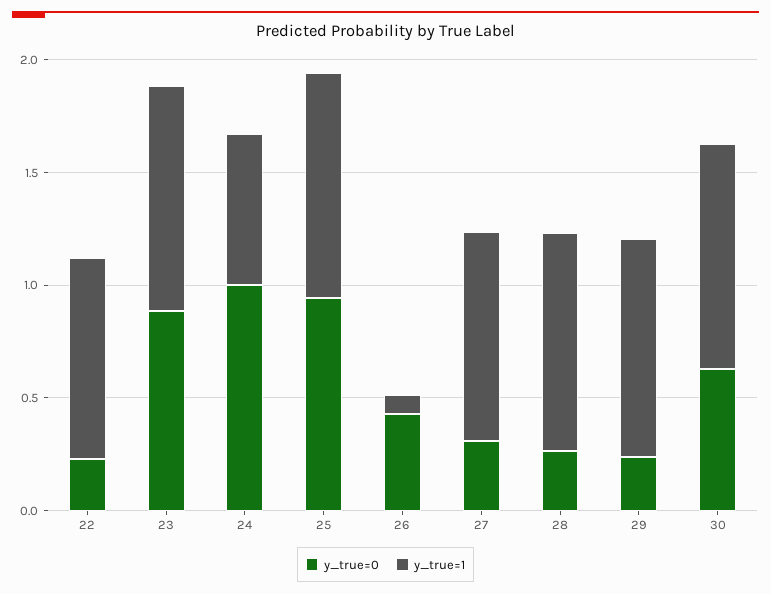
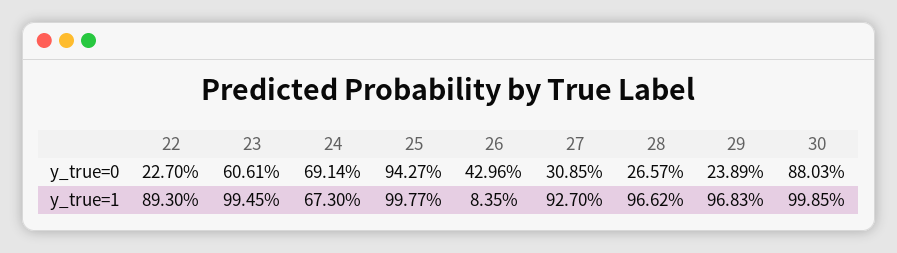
y_true=0, 23: 0.9 -> 0.6061
y_true=0, 24: 1 -> 0.6914
y_true=0, 30: 0.6 -> 0.8803

